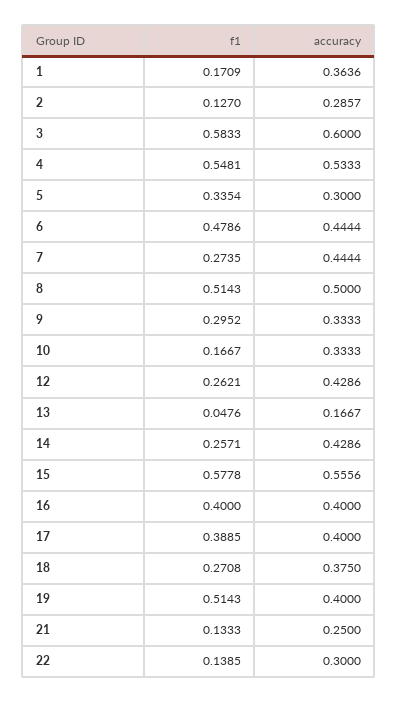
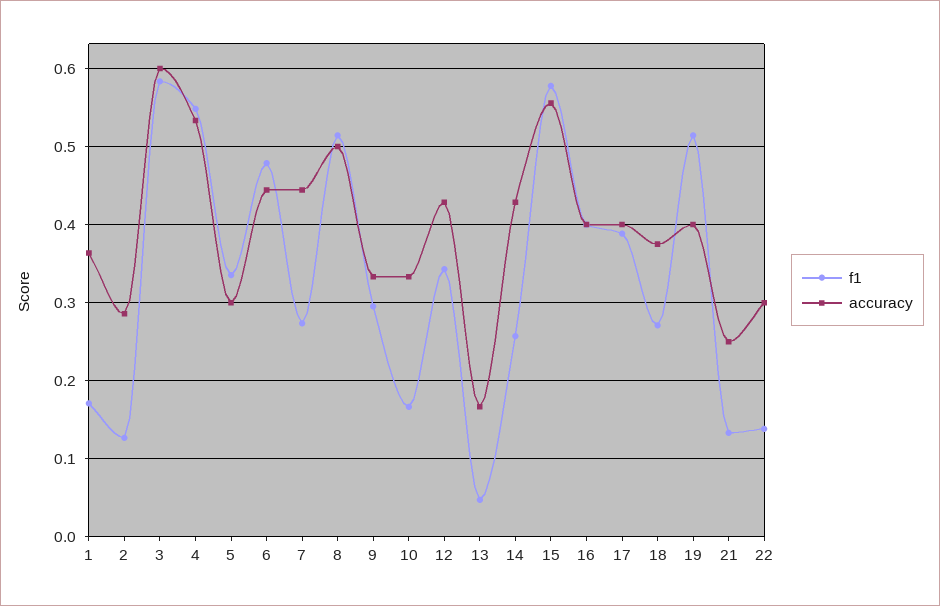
f1, 12: 0.2621 -> 0.34

